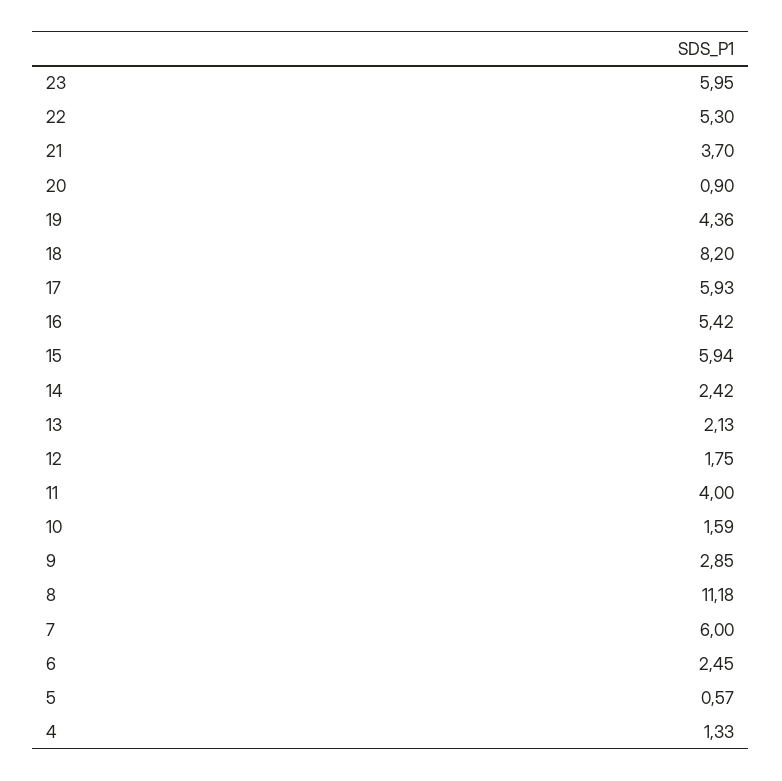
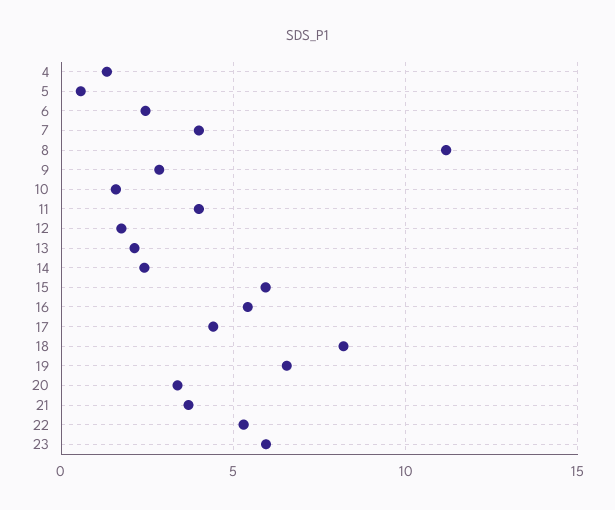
20: 0.9 -> 3.5
19: 4.36 -> 6.5
17: 5.93 -> 4.5
7: 6 -> 4

